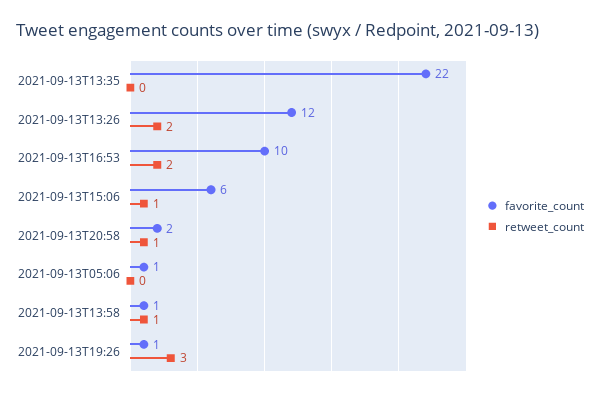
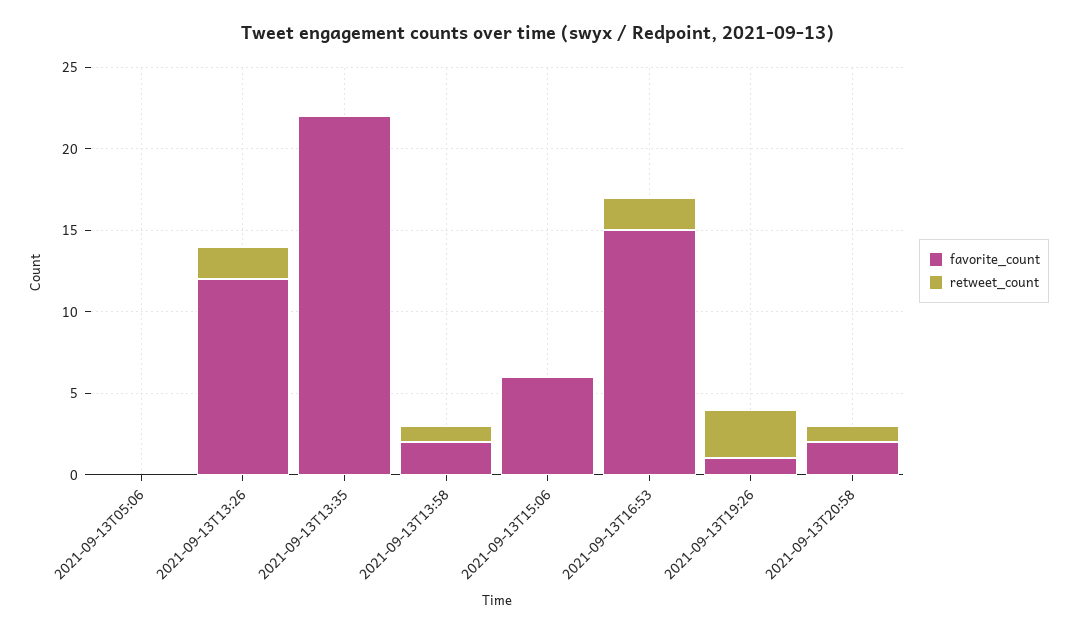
favorite_count, 2021-09-13T16:53: 10 -> 15
retweet_count, 2021-09-13T15:06: 1 -> 0
favorite_count, 2021-09-13T05:06: 1 -> 0
favorite_count, 2021-09-13T13:58: 1 -> 2

